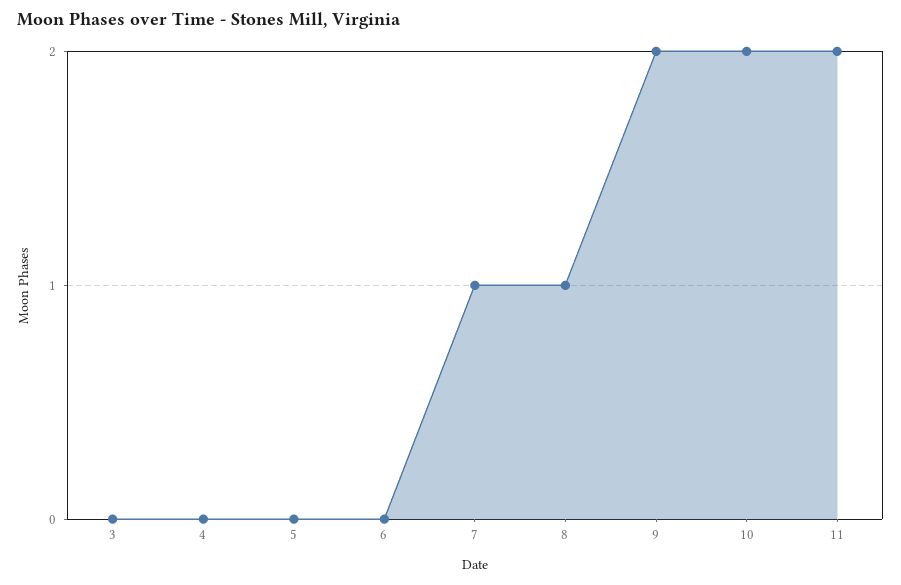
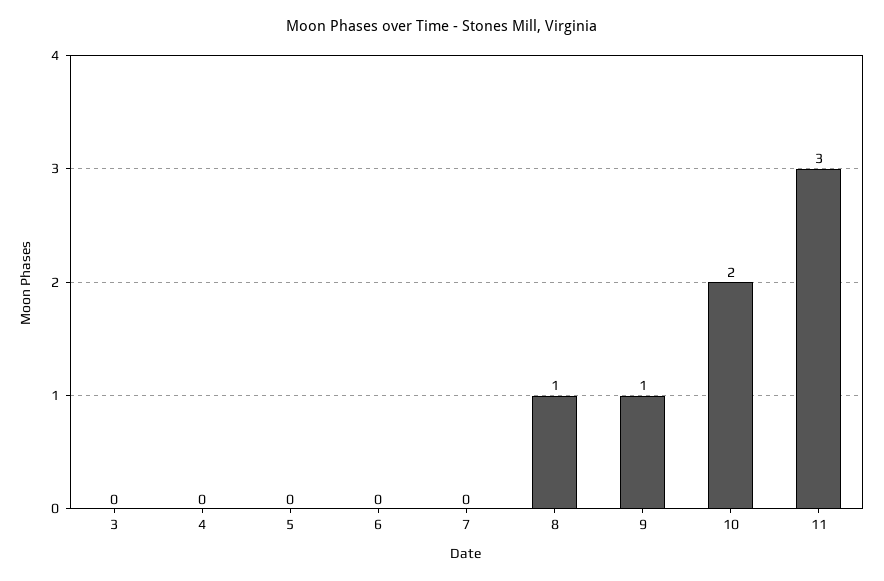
7: 1 -> 0
9: 2 -> 1
11: 2 -> 3

